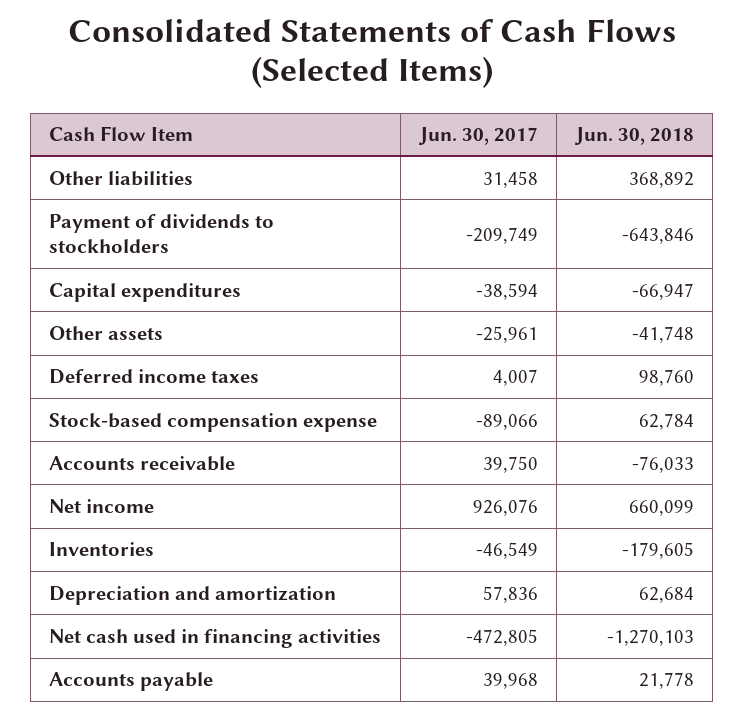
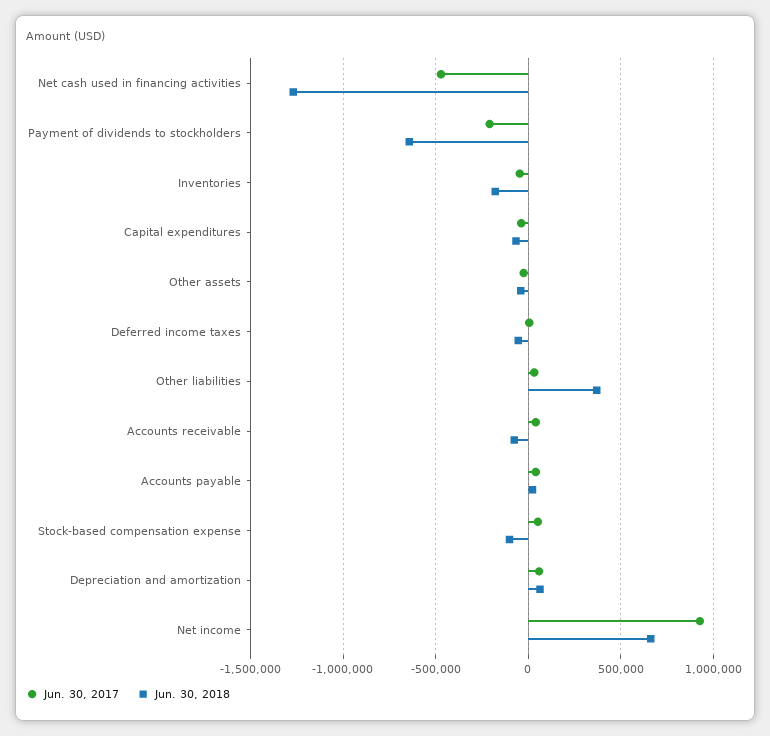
Jun. 30, 2018, Deferred income taxes: 98760 -> -50000
Jun. 30, 2017, Stock-based compensation expense: -89066 -> 50000
Jun. 30, 2018, Stock-based compensation expense: 62784 -> -100000

